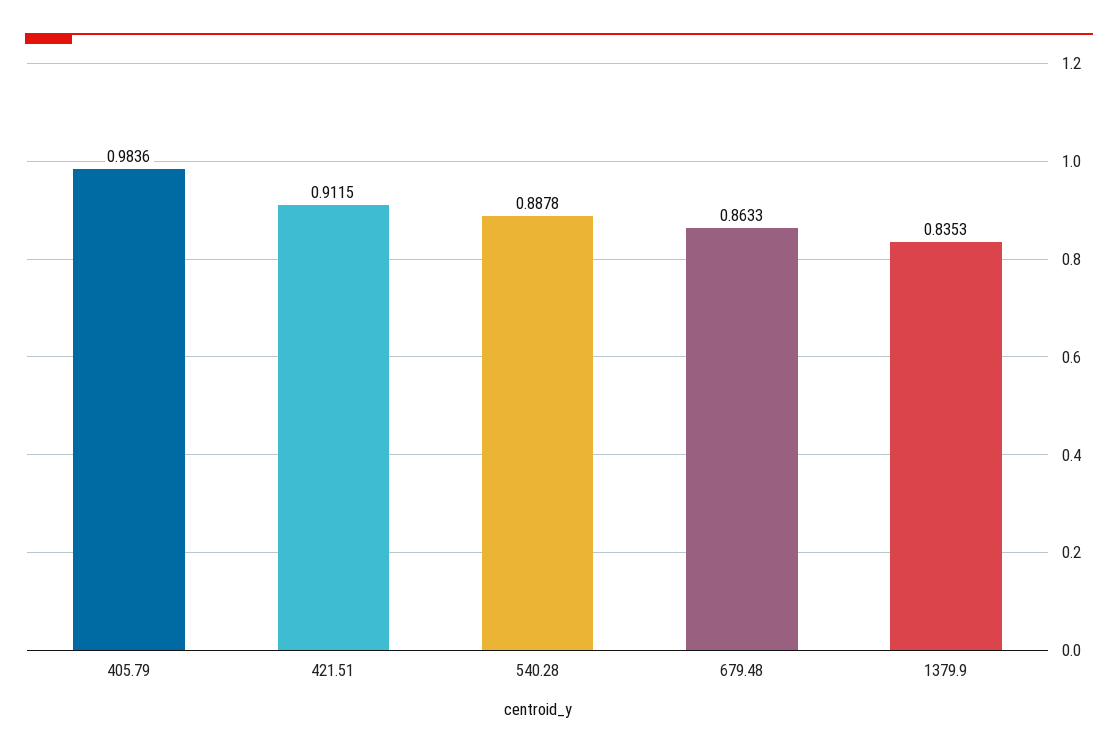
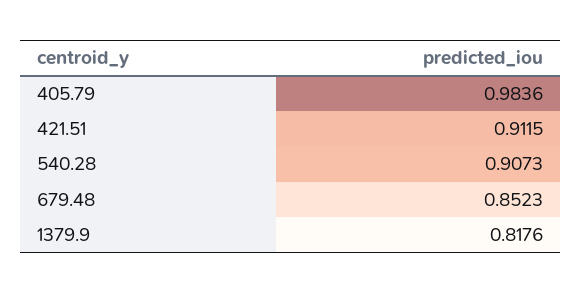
540.28: 0.8878 -> 0.9073
679.48: 0.8633 -> 0.8523
1379.9: 0.8353 -> 0.8176

